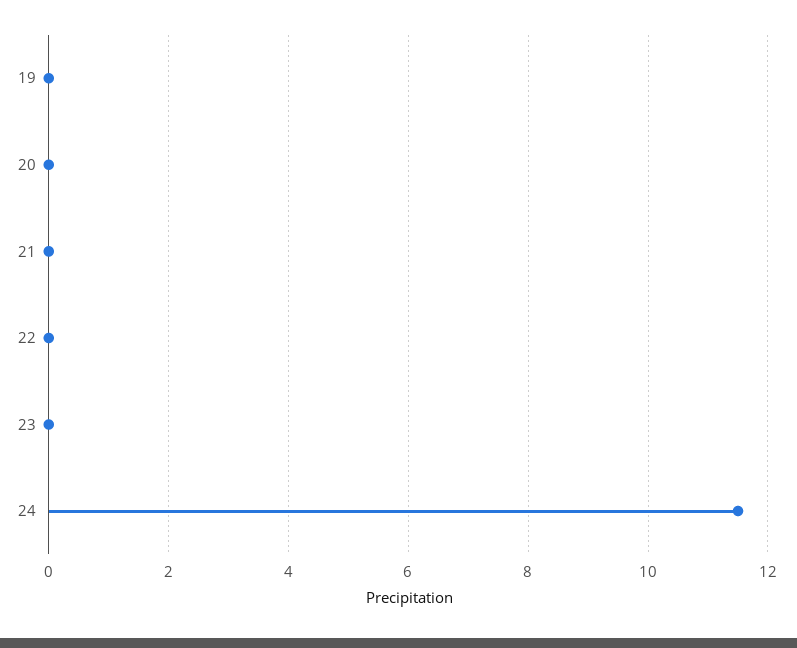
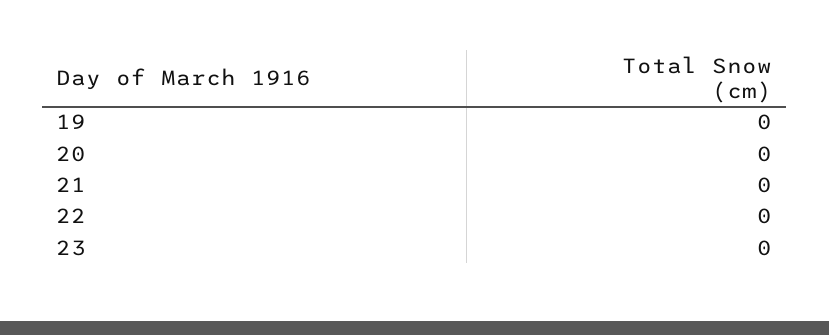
24: 11.5 -> none

